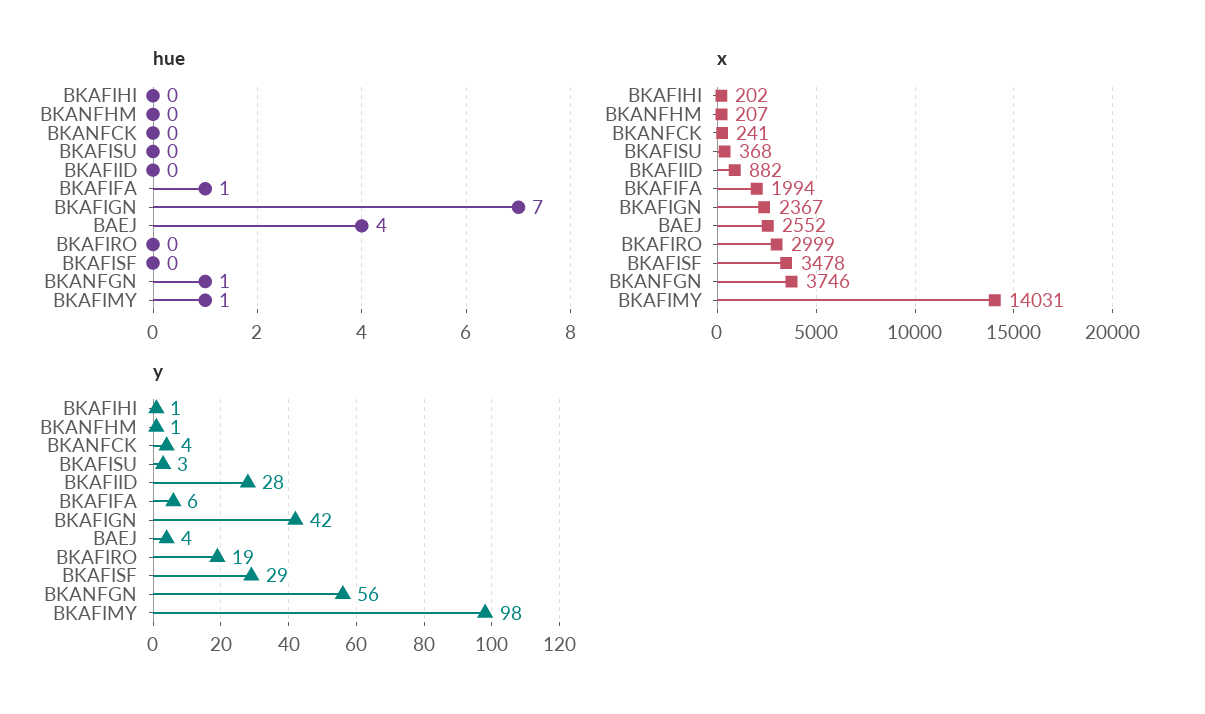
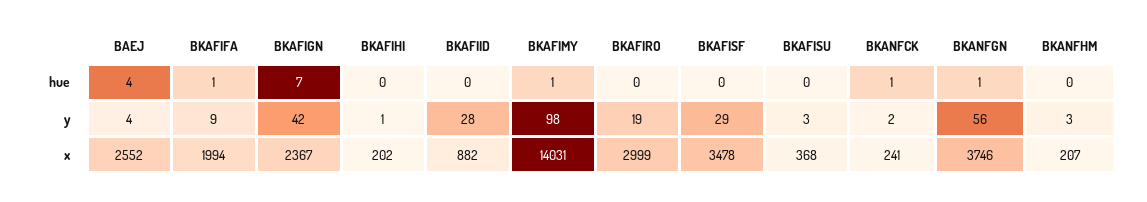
hue, BKANFCK: 0 -> 1
y, BKANFHM: 1 -> 3
y, BKANFCK: 4 -> 2
y, BKAFIFA: 6 -> 9

